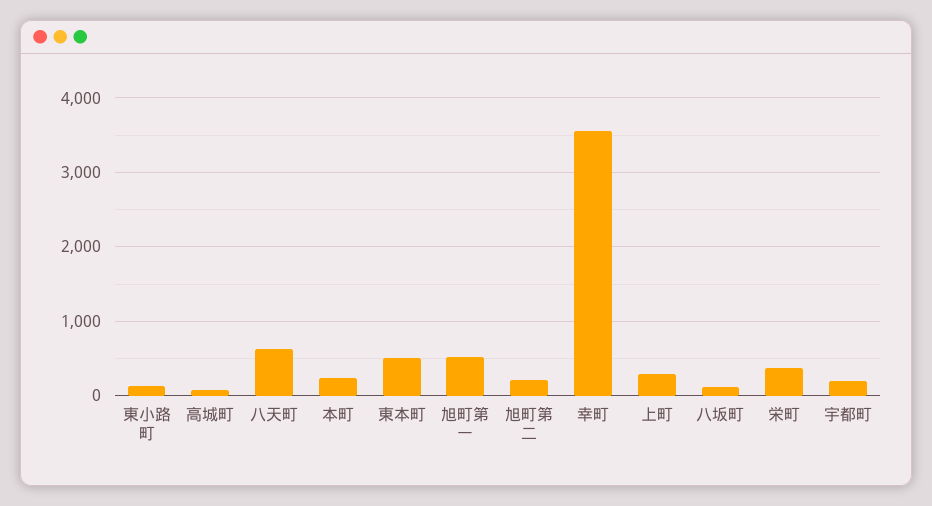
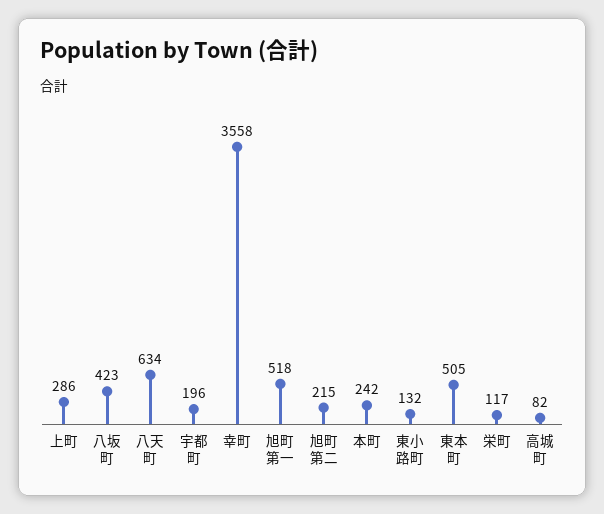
八坂町: 100 -> 423
栄町: 400 -> 117

